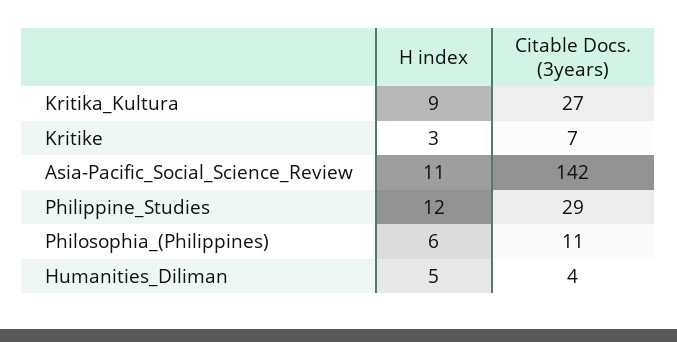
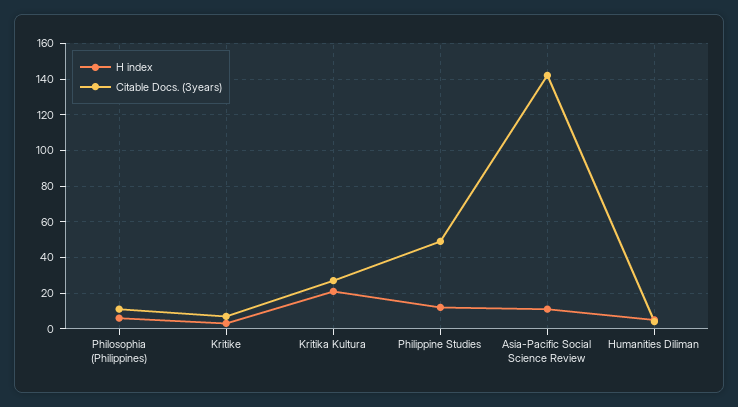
H index, Kritika_Kultura: 9 -> 20
Citable Docs. (3years), Philippine_Studies: 29 -> 50

